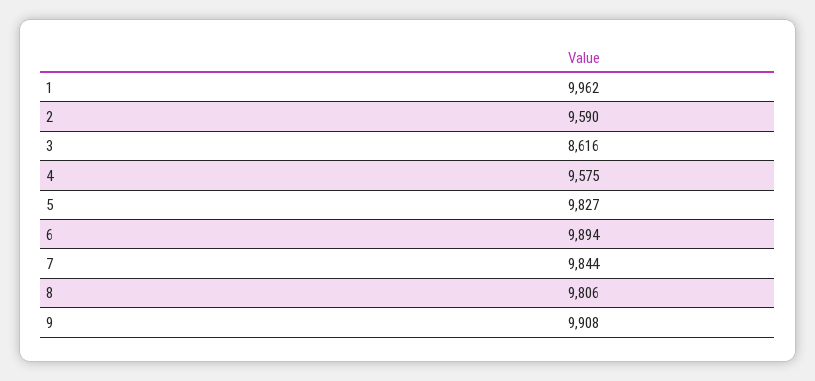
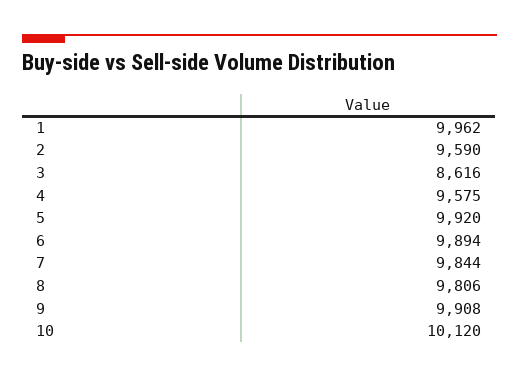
5: 9827 -> 9920
10: none -> 10120

